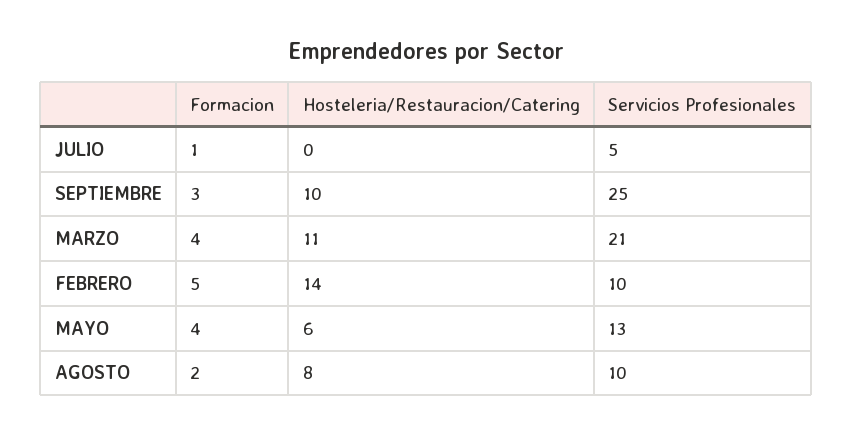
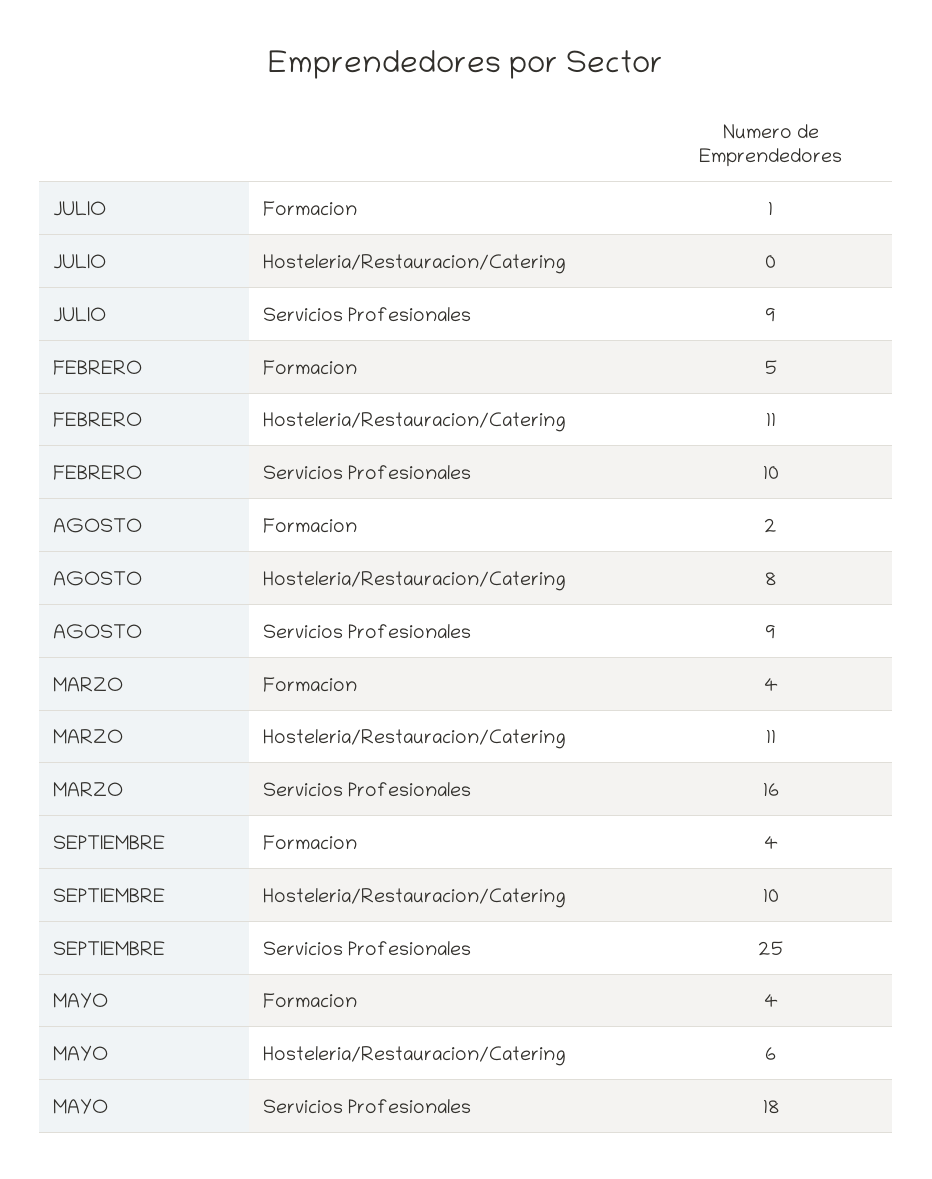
Servicios Profesionales, JULIO: 5 -> 9
Formacion, SEPTIEMBRE: 3 -> 4
Servicios Profesionales, MARZO: 21 -> 16
Hosteleria/Restauracion/Catering, FEBRERO: 14 -> 11
Servicios Profesionales, MAYO: 13 -> 18
Servicios Profesionales, AGOSTO: 10 -> 9

